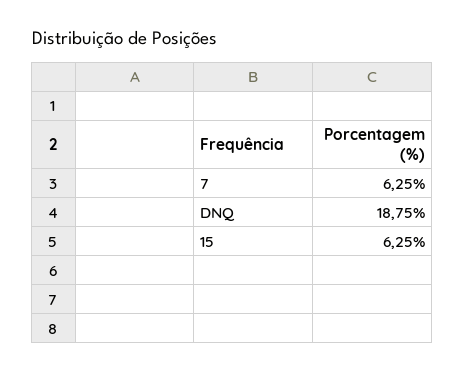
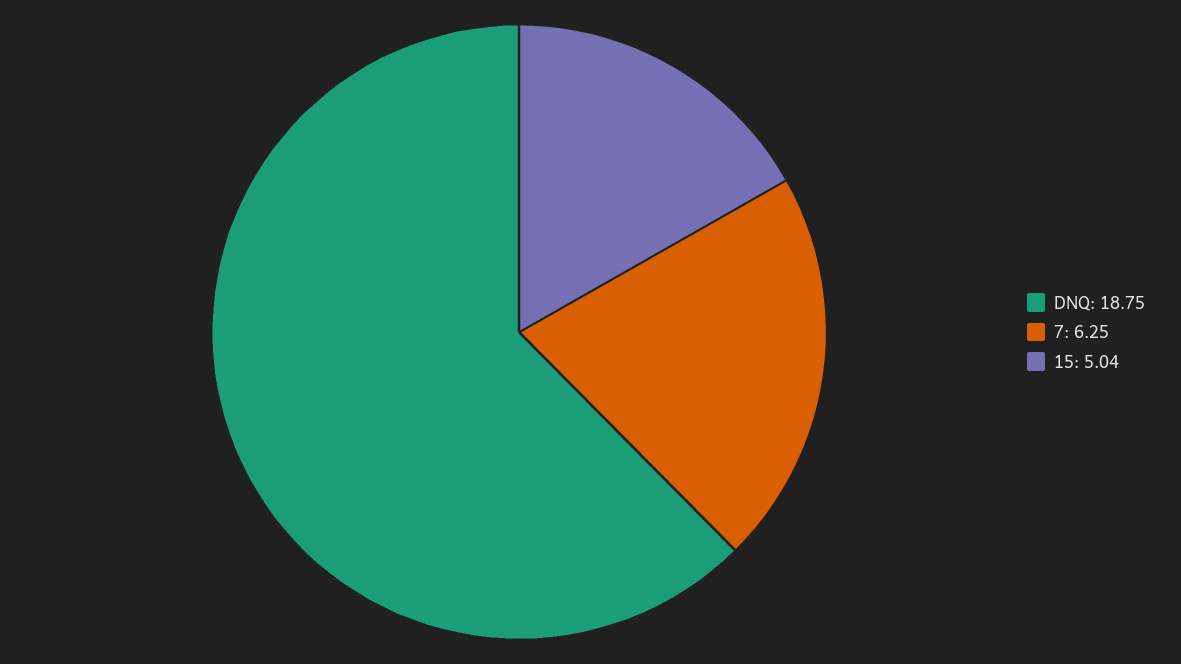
15: 6.25 -> 5.04

